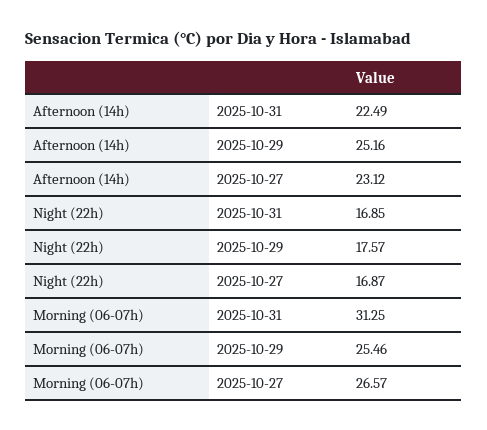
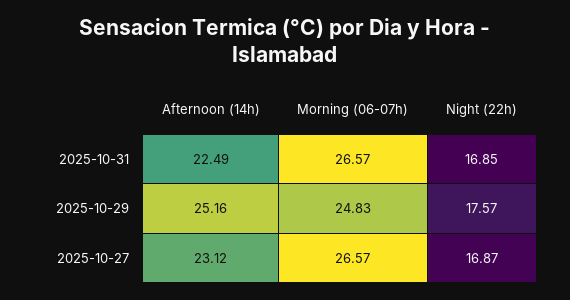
Morning (06-07h), 2025-10-31: 31.25 -> 26.57
Morning (06-07h), 2025-10-29: 25.46 -> 24.83

